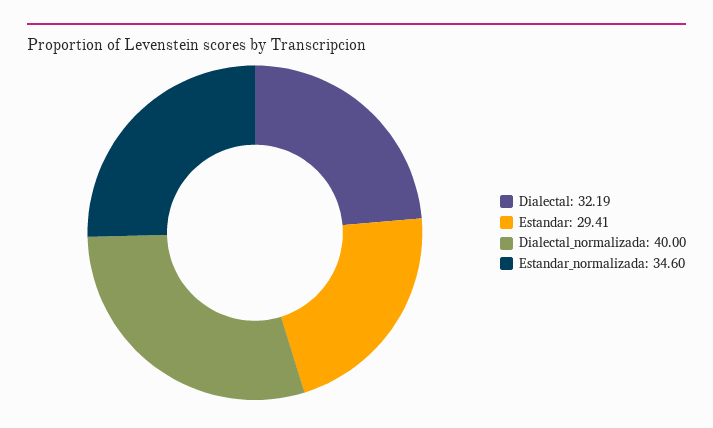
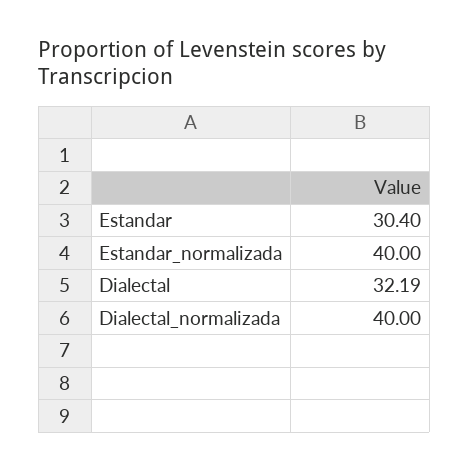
Estandar: 29.41 -> 30.4
Estandar_normalizada: 34.6 -> 40

